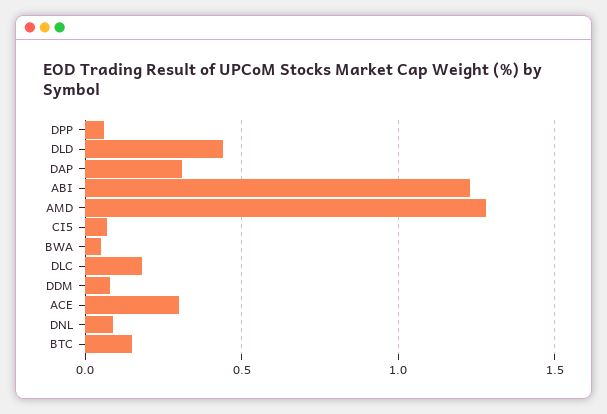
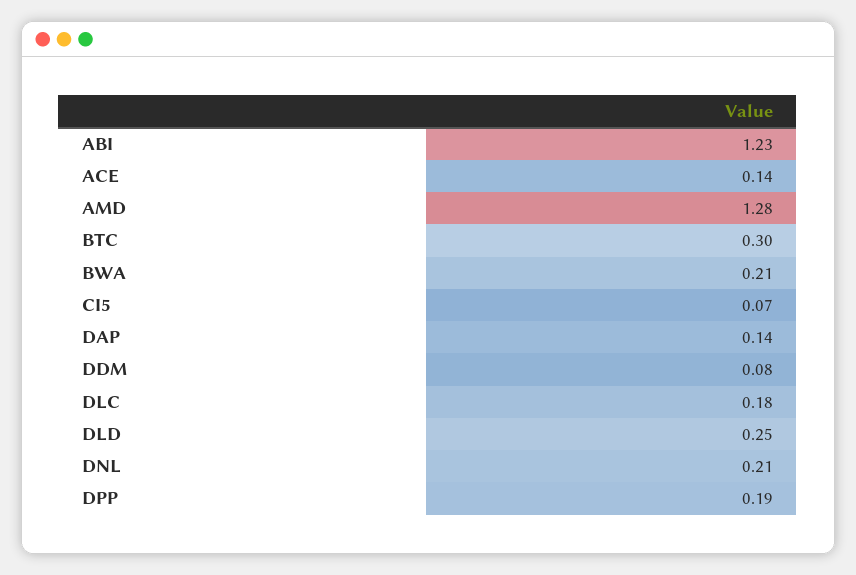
DPP: 0.05 -> 0.19
DLD: 0.45 -> 0.25
DAP: 0.3 -> 0.14
BWA: 0.05 -> 0.21
ACE: 0.3 -> 0.14
DNL: 0.1 -> 0.21
BTC: 0.15 -> 0.3

